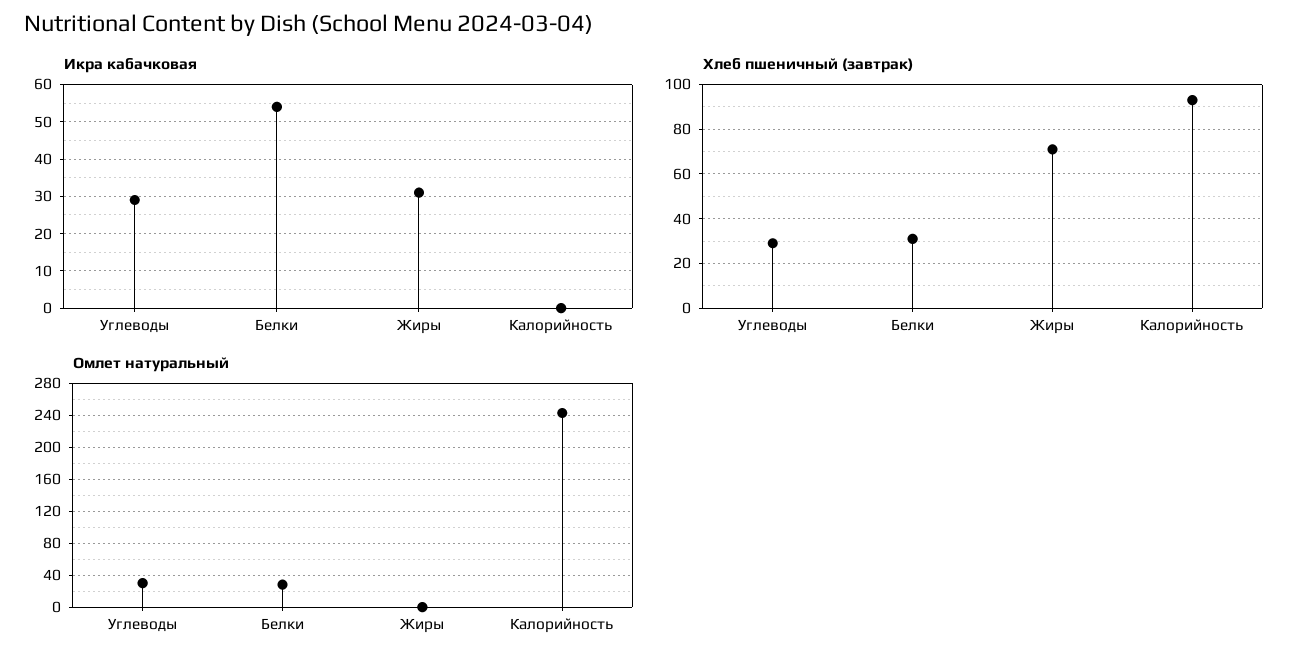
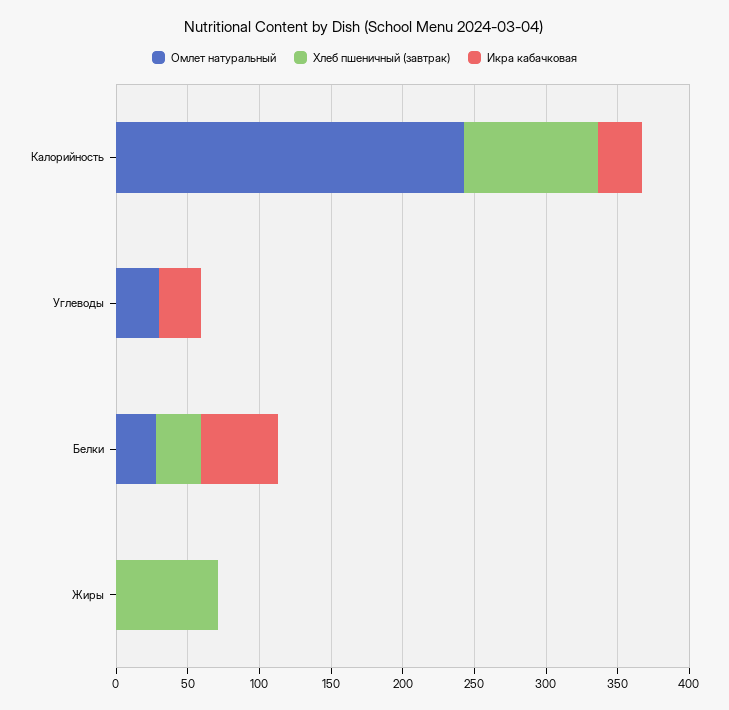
Икра кабачковая, Жиры: 30 -> 0
Икра кабачковая, Калорийность: 0 -> 30
Хлеб пшеничный (завтрак), Углеводы: 30 -> 0

